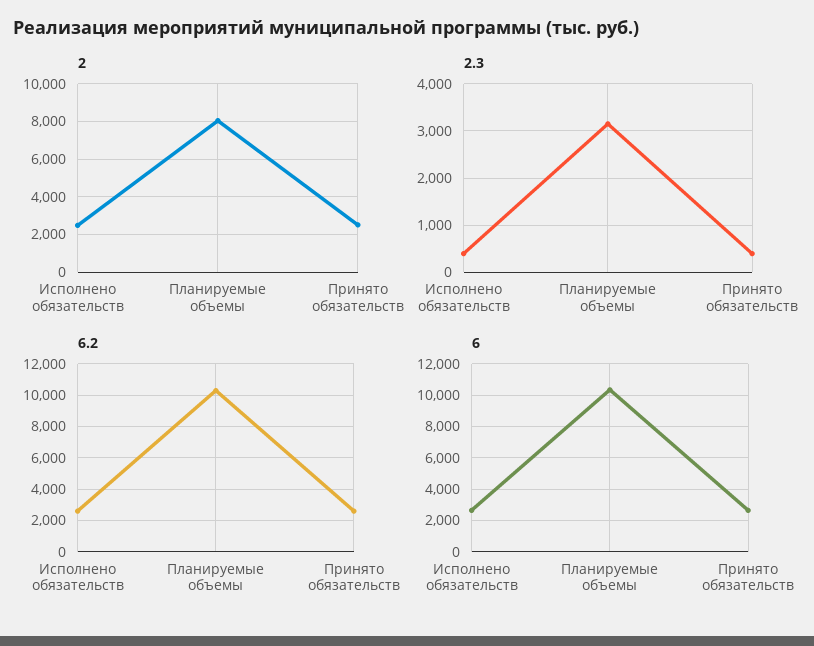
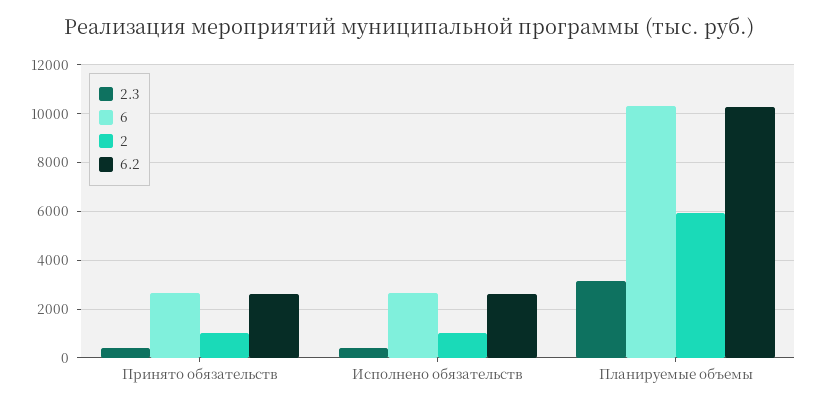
2, Исполнено обязательств: 2500 -> 1000
2, Планируемые объемы: 8000 -> 6000
2, Принято обязательств: 2500 -> 1000

